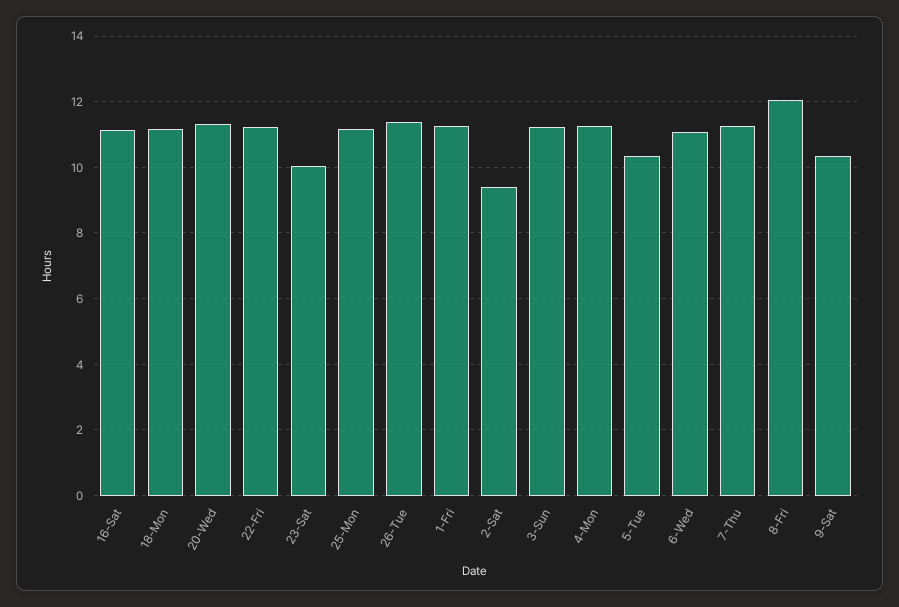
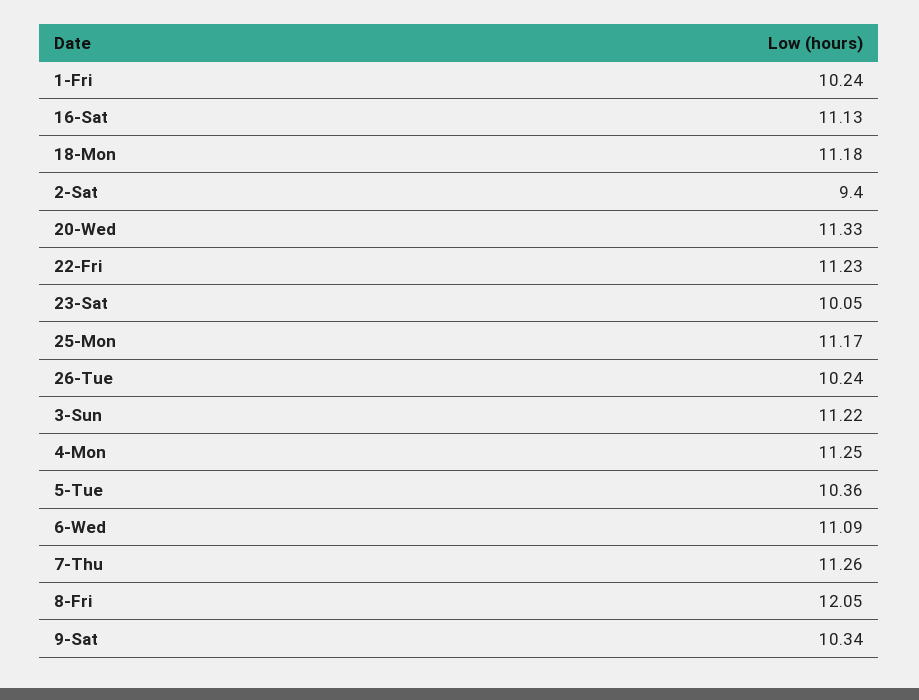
26-Tue: 11.4 -> 10.24
1-Fri: 11.2 -> 10.24

